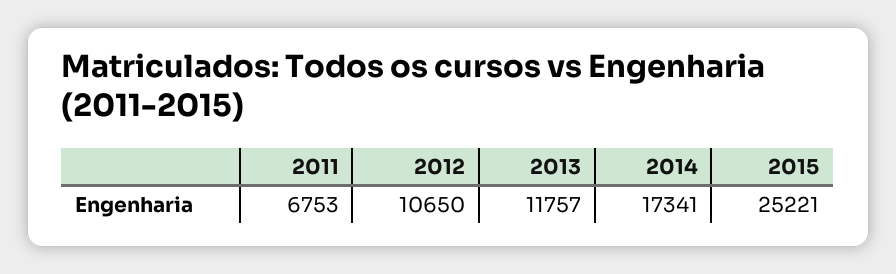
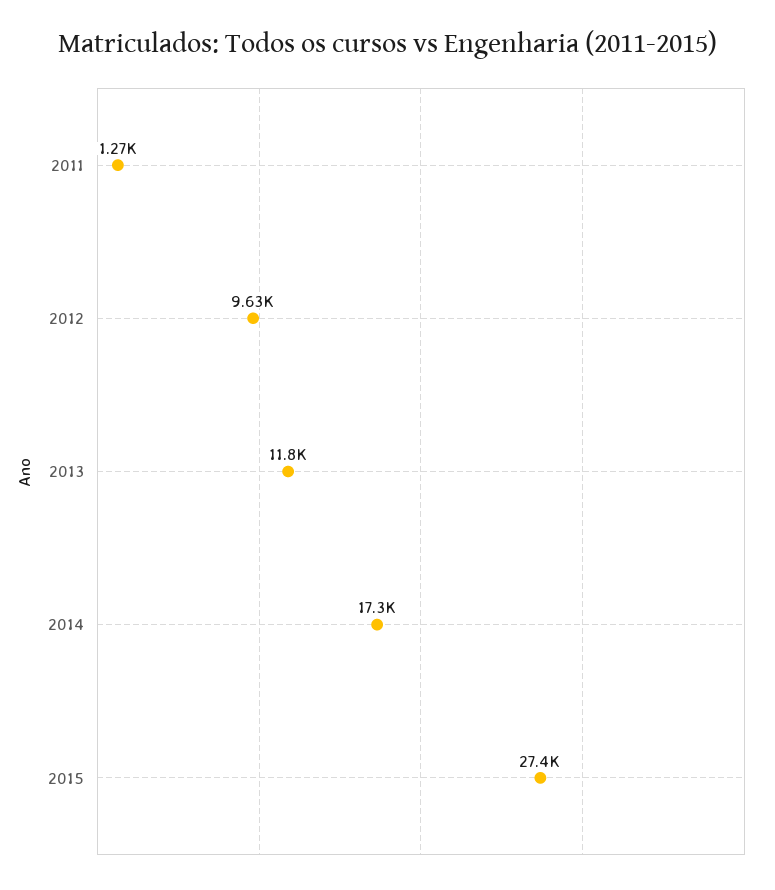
2011: 6753 -> 1270
2012: 10650 -> 9630
2015: 25221 -> 27400

